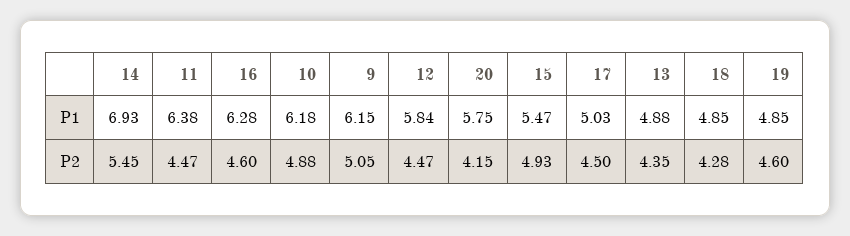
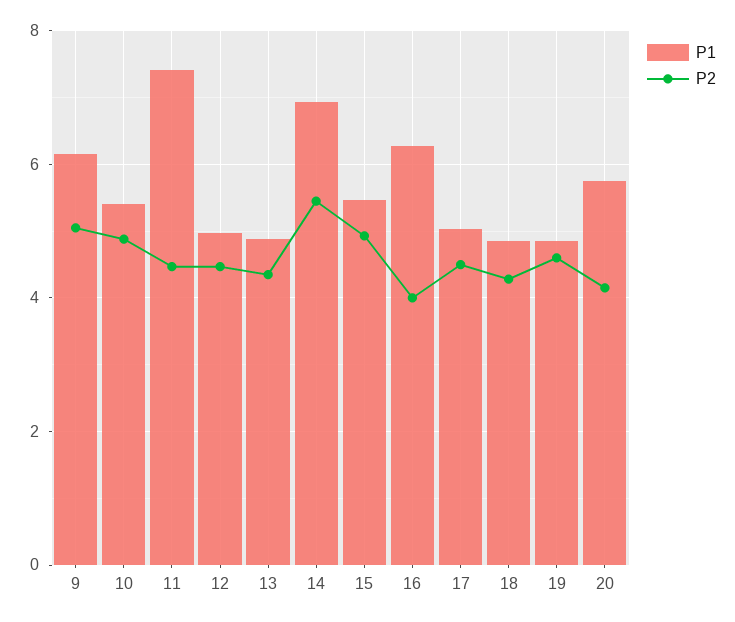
P1, 11: 6.38 -> 7.4
P1, 10: 6.18 -> 5.4
P1, 12: 5.84 -> 5
P2, 16: 4.6 -> 4

